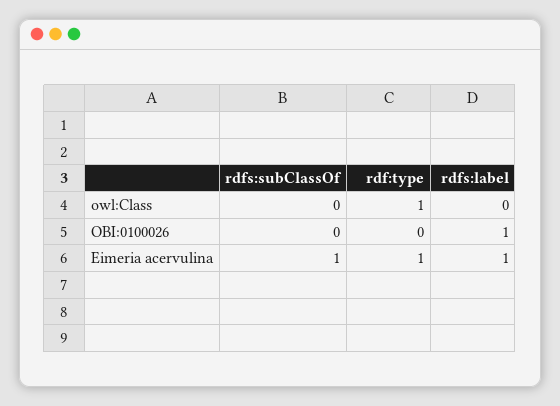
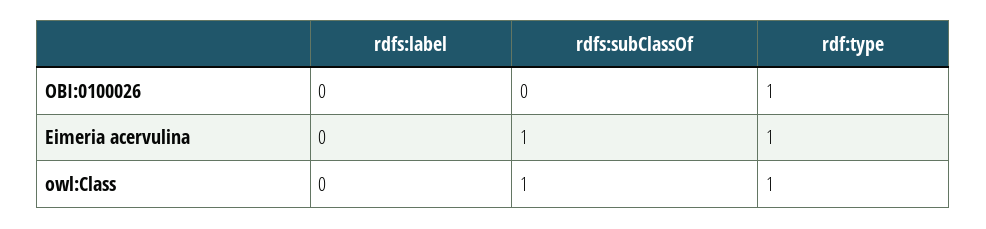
rdfs:subClassOf, owl:Class: 0 -> 1
rdf:type, OBI:0100026: 0 -> 1
rdfs:label, OBI:0100026: 1 -> 0
rdfs:label, Eimeria acervulina: 1 -> 0

